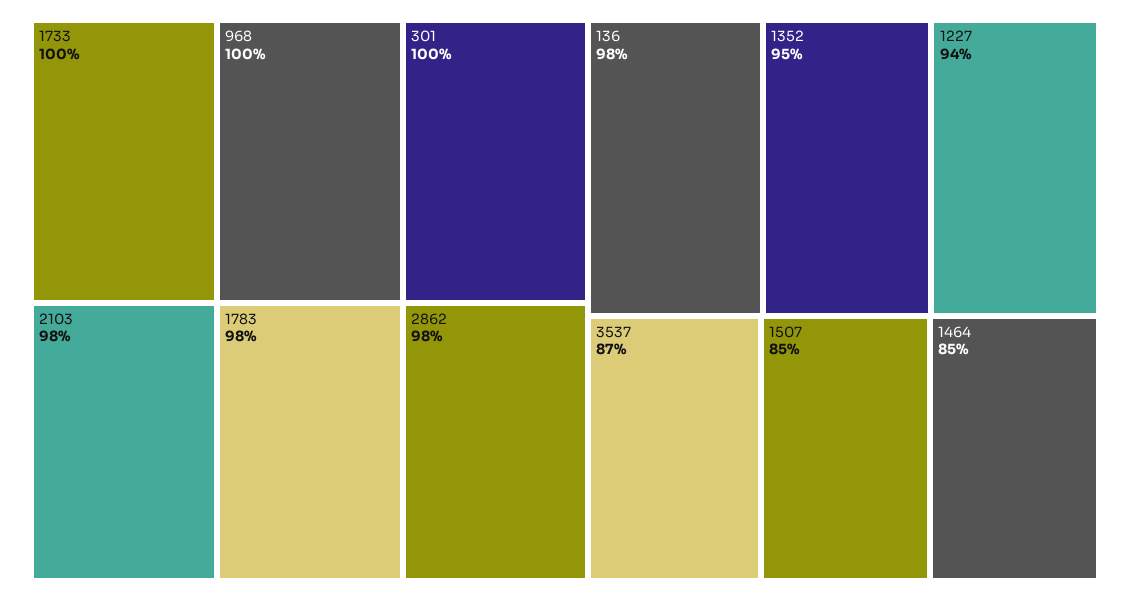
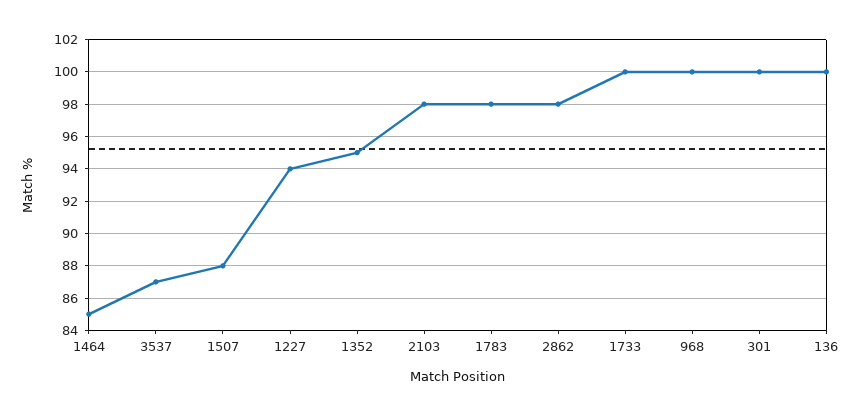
136: 98 -> 100
1507: 85 -> 88

